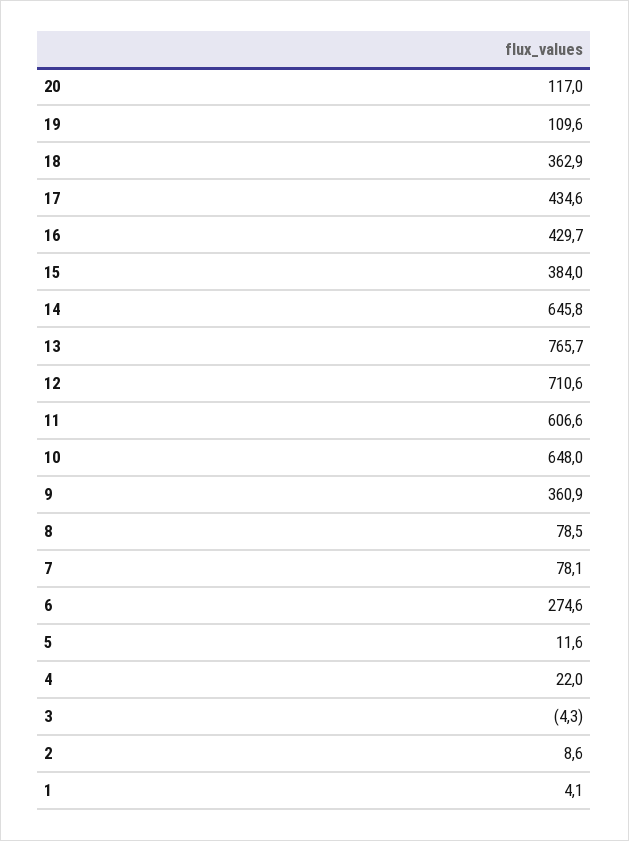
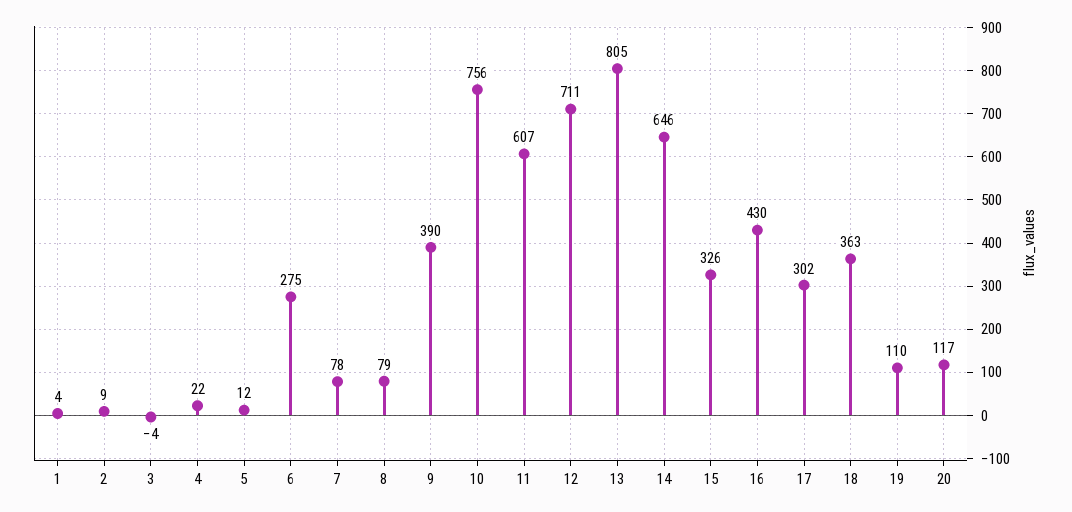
17: 434.6 -> 302
15: 384 -> 326
13: 765.7 -> 805
10: 648 -> 756
9: 360.9 -> 390

